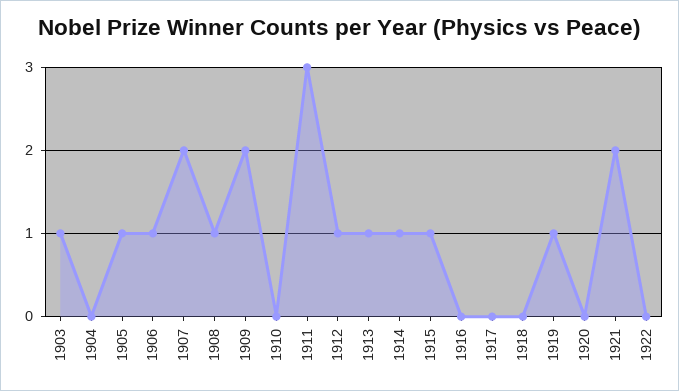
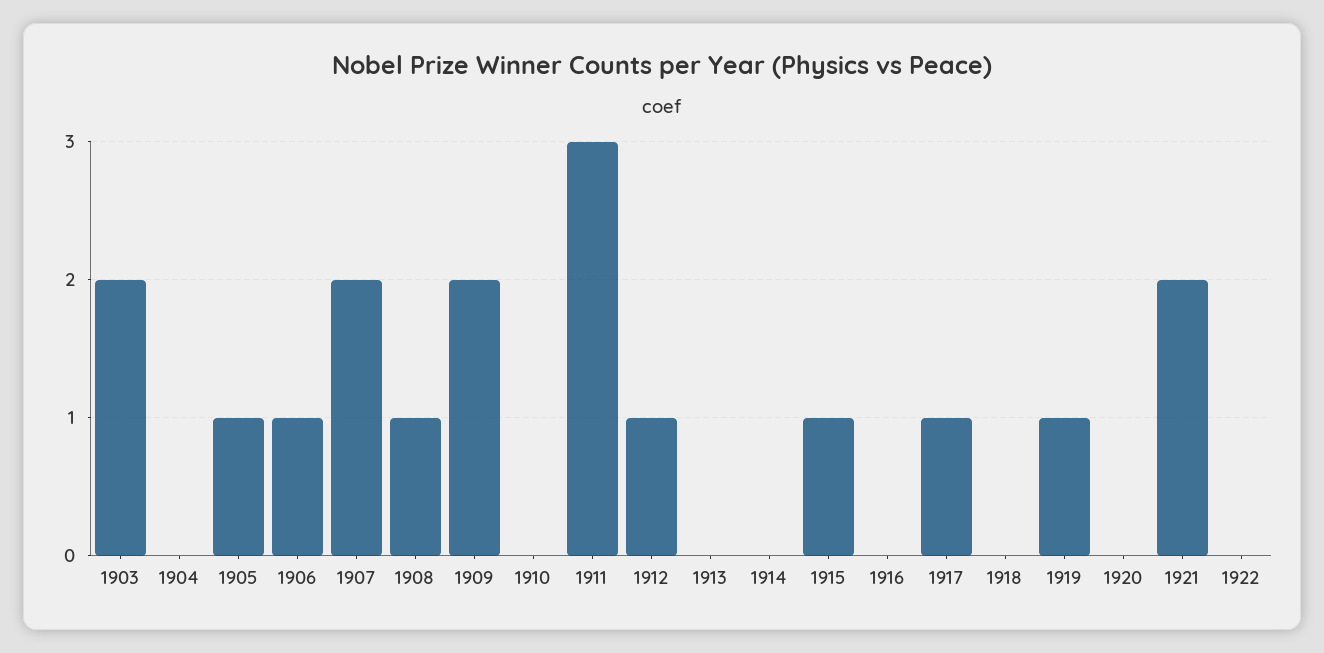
1903: 1 -> 2
1913: 1 -> 0
1914: 1 -> 0
1917: 0 -> 1

